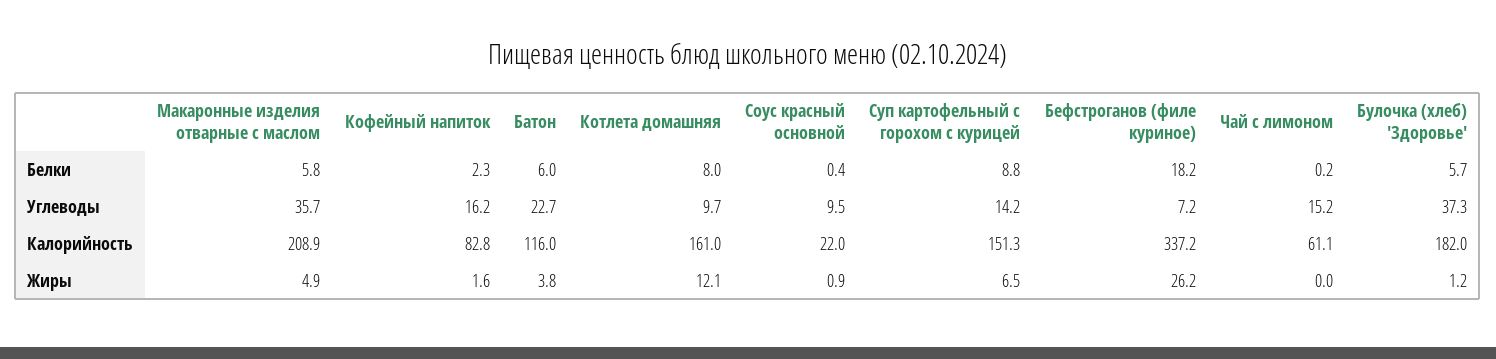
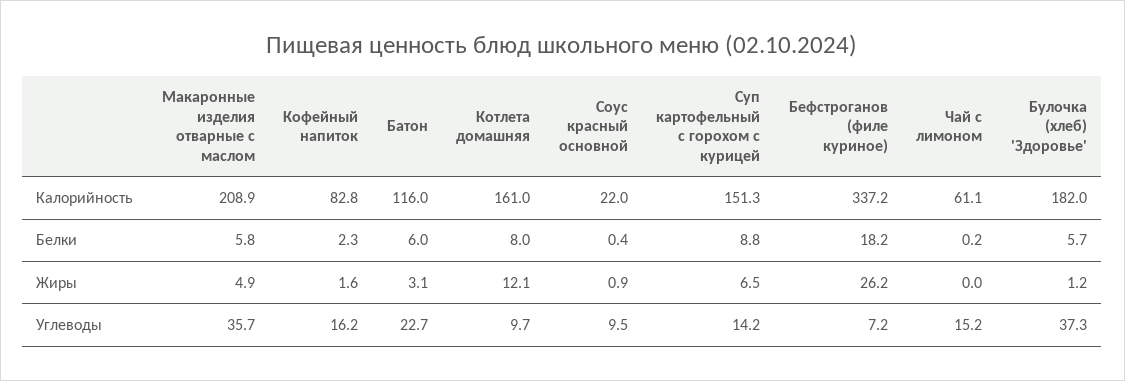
Батон, Жиры: 3.8 -> 3.1

